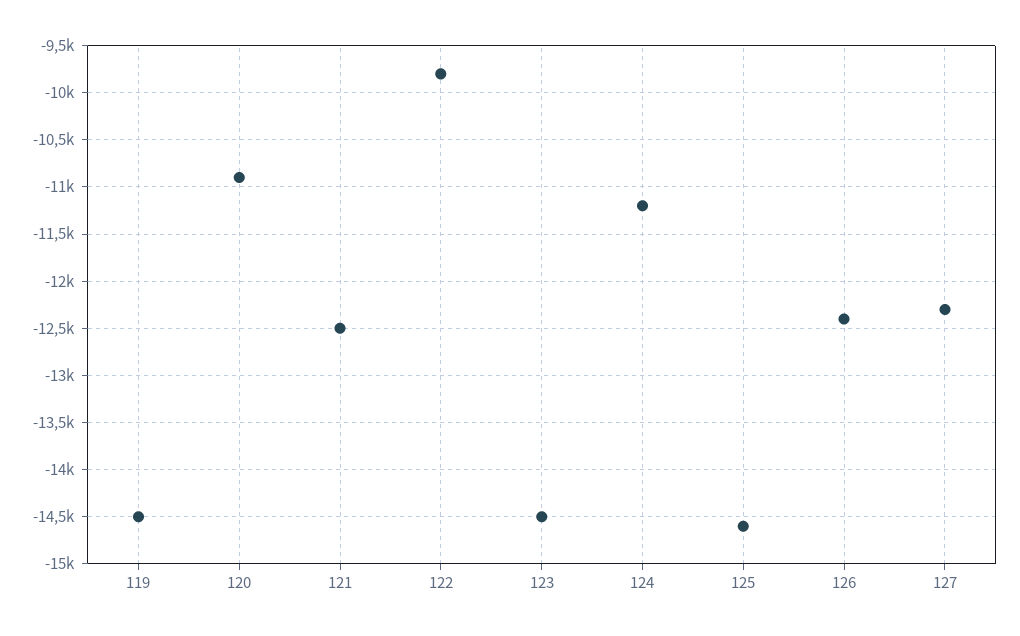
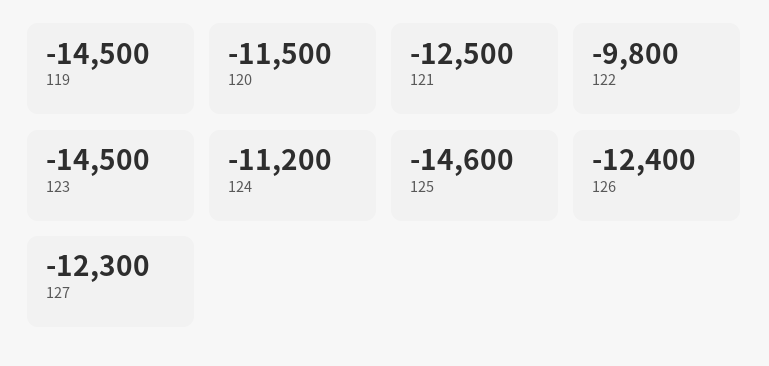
120: -10900 -> -11500

